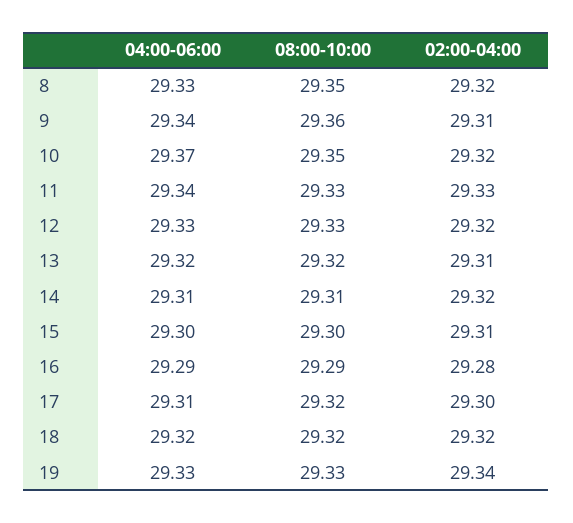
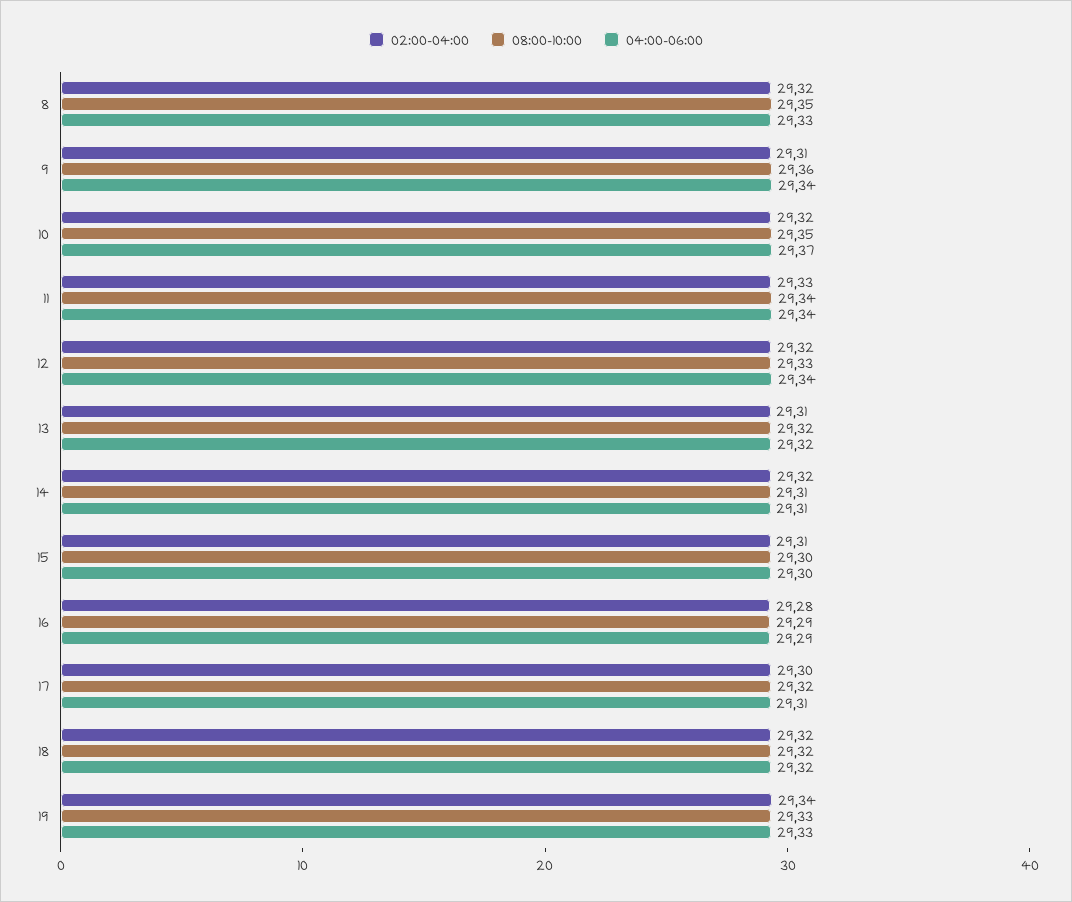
08:00-10:00, 11: 29.33 -> 29.34
04:00-06:00, 12: 29.33 -> 29.34

